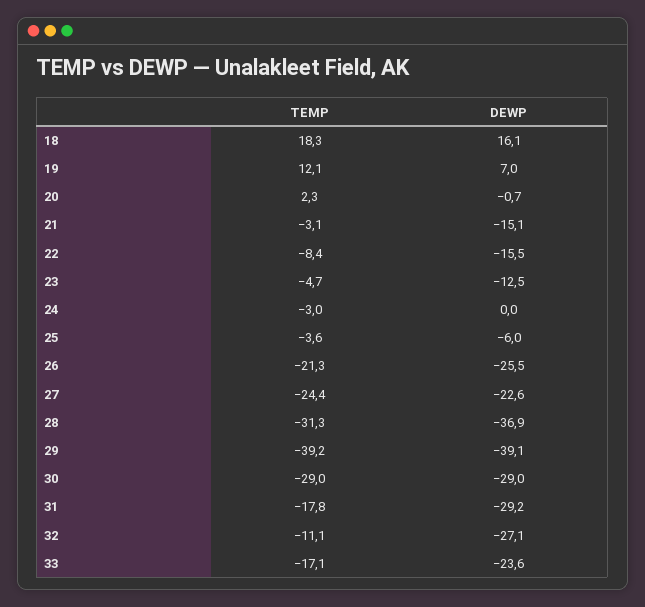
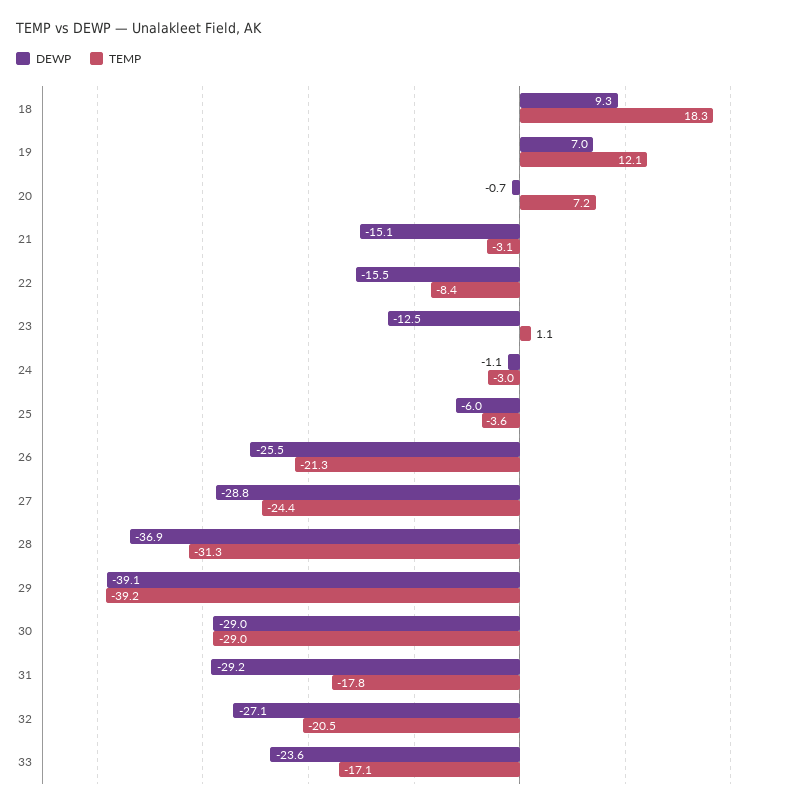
DEWP, 18: 16.1 -> 9.3
TEMP, 20: 2.3 -> 7.2
TEMP, 23: -4.7 -> 1.1
DEWP, 24: 0 -> -1.1
DEWP, 27: -22.6 -> -28.8
TEMP, 32: -11.1 -> -20.5

